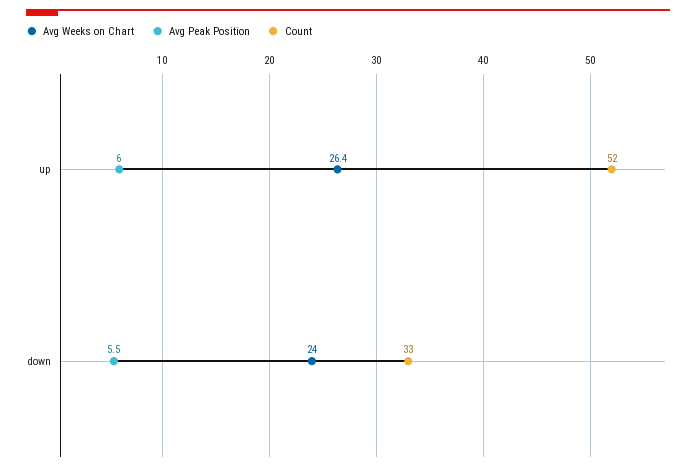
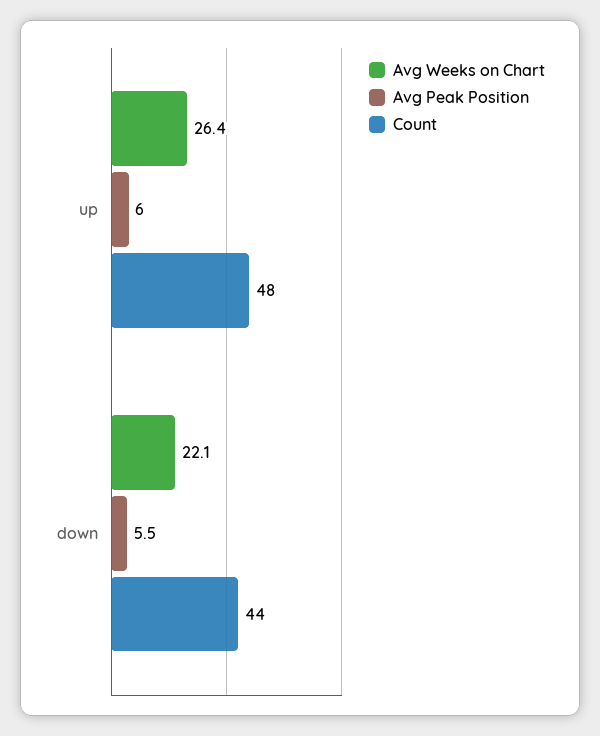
Count, up: 52 -> 48
Avg Weeks on Chart, down: 24 -> 22.1
Count, down: 33 -> 44

